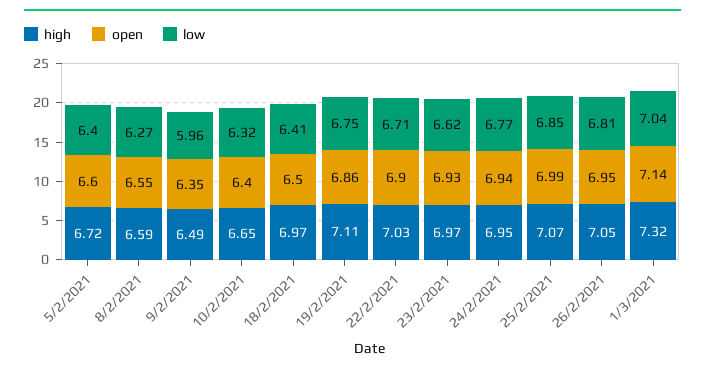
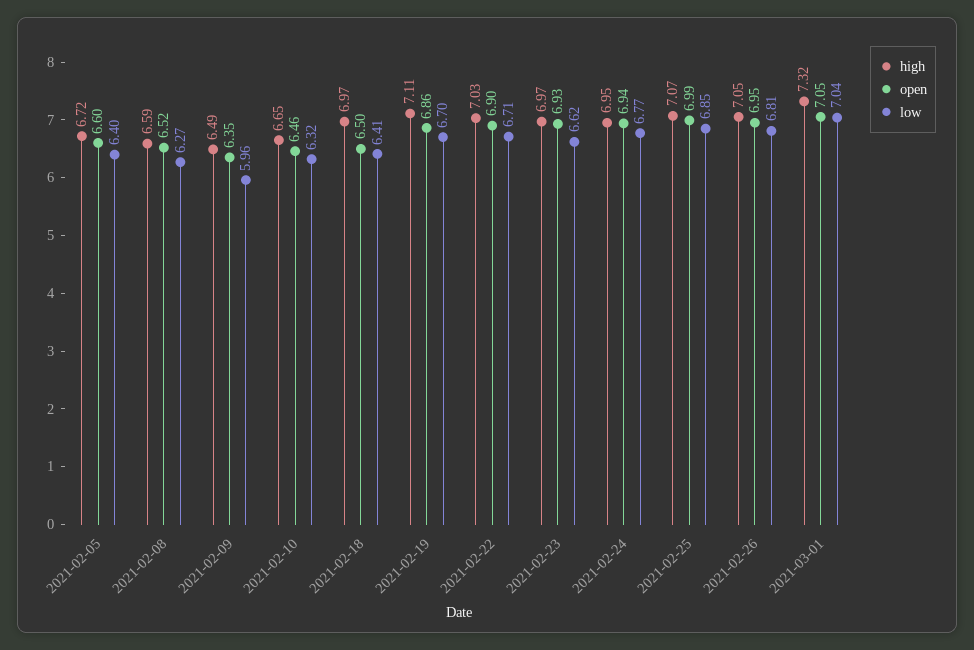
open, 8/2/2021: 6.55 -> 6.52
open, 10/2/2021: 6.4 -> 6.46
low, 19/2/2021: 6.75 -> 6.7
open, 1/3/2021: 7.14 -> 7.05

